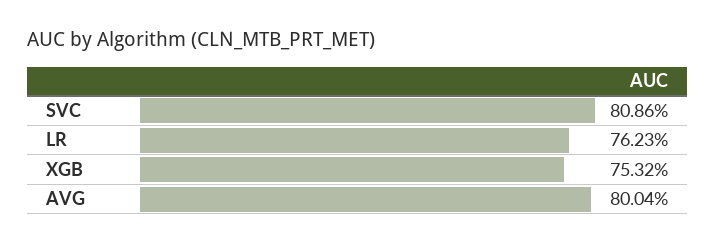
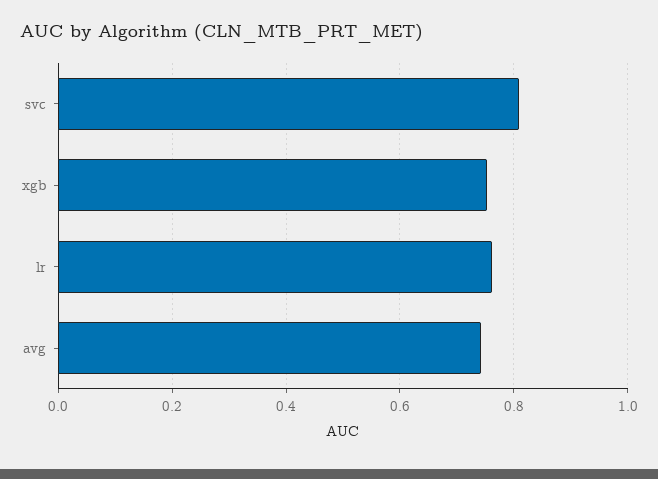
AVG: 0.8004 -> 0.74

